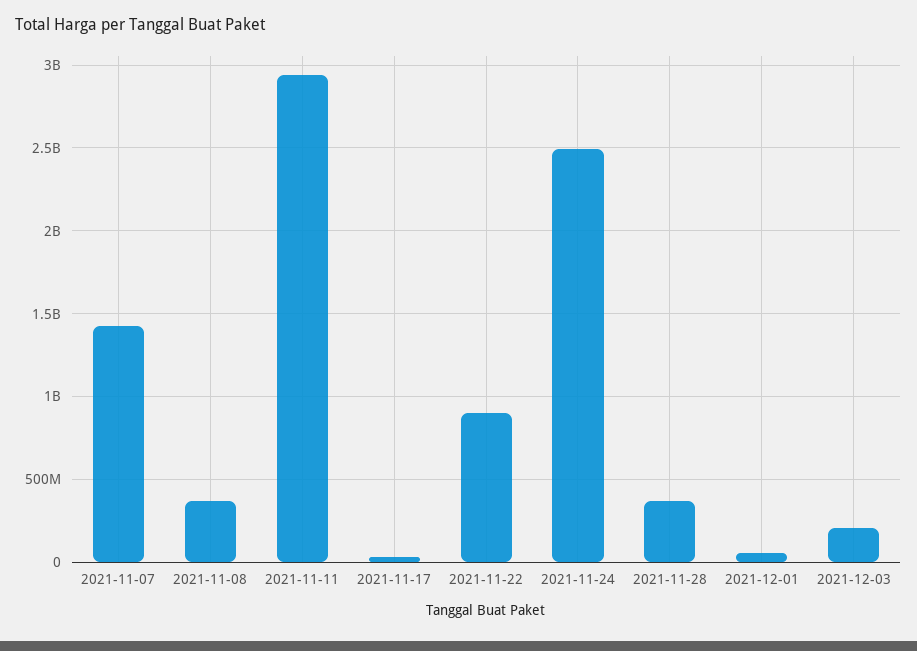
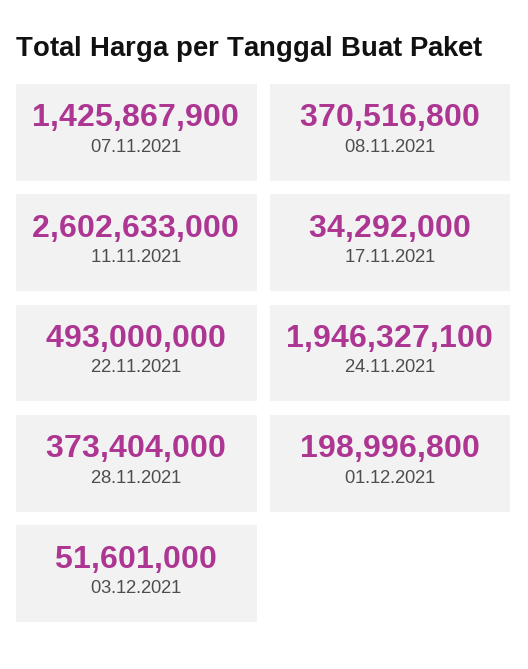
2021-11-11: 2950000000 -> 2602633000
2021-11-22: 900000000 -> 493000000
2021-11-24: 2500000000 -> 1946327100
2021-12-01: 50000000 -> 198996800
2021-12-03: 200000000 -> 51601000

